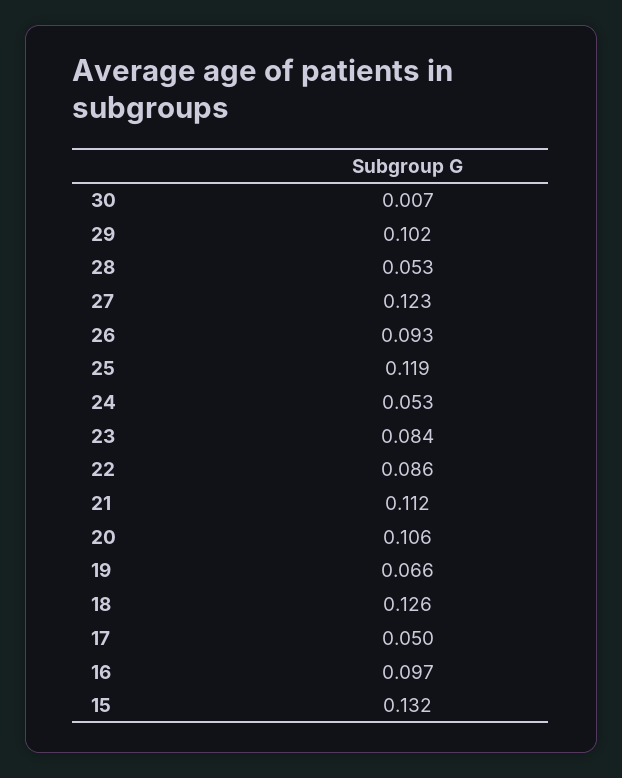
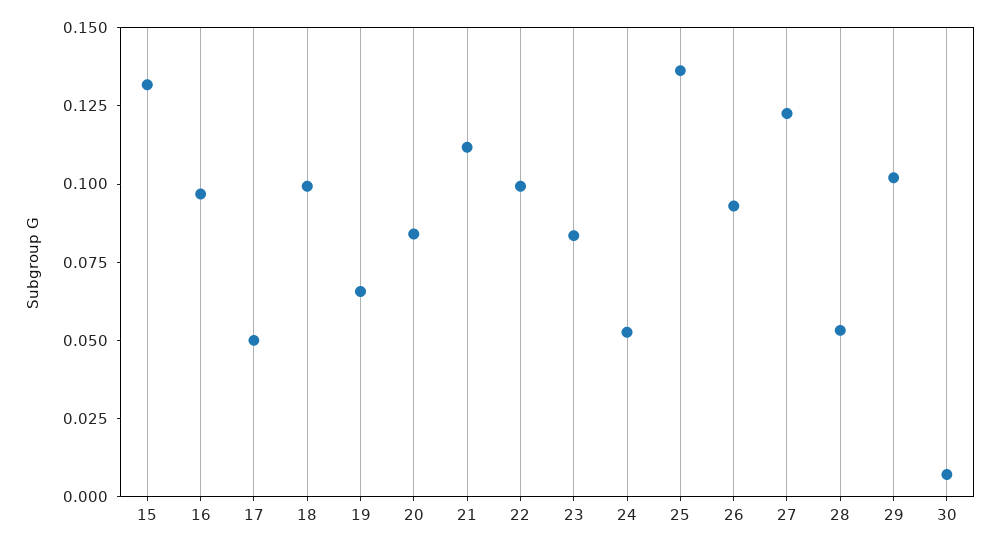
25: 0.119 -> 0.135
22: 0.086 -> 0.1
20: 0.106 -> 0.085
18: 0.126 -> 0.1

